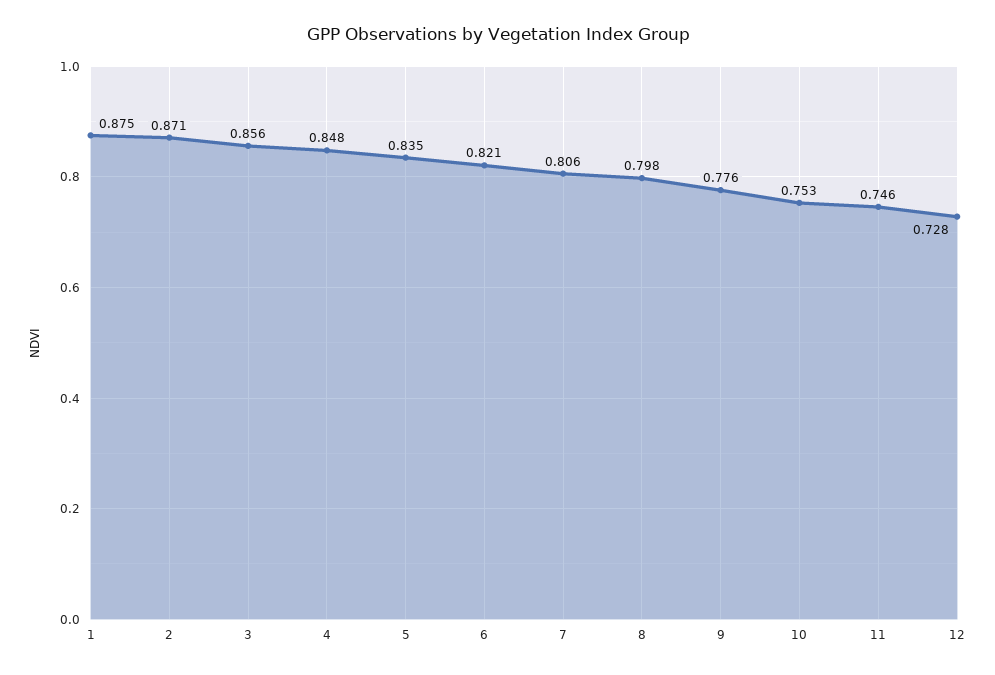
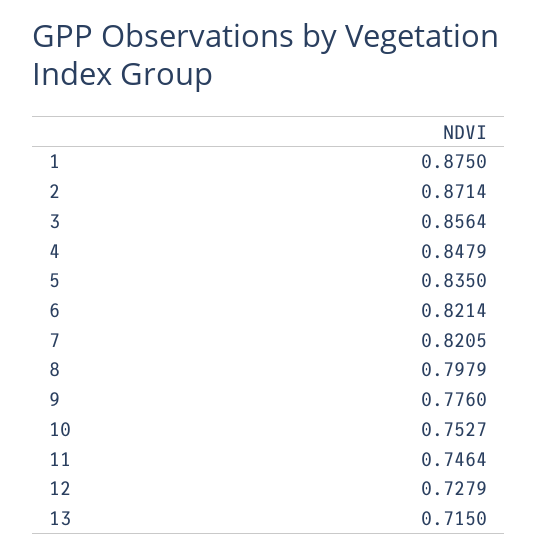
7: 0.806 -> 0.8205
13: none -> 0.715

